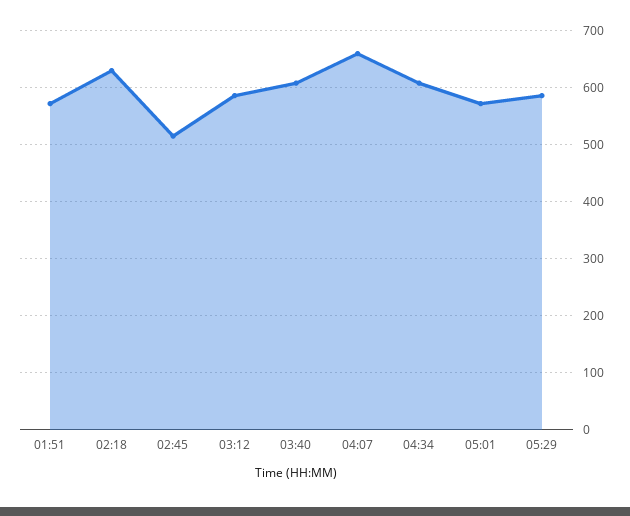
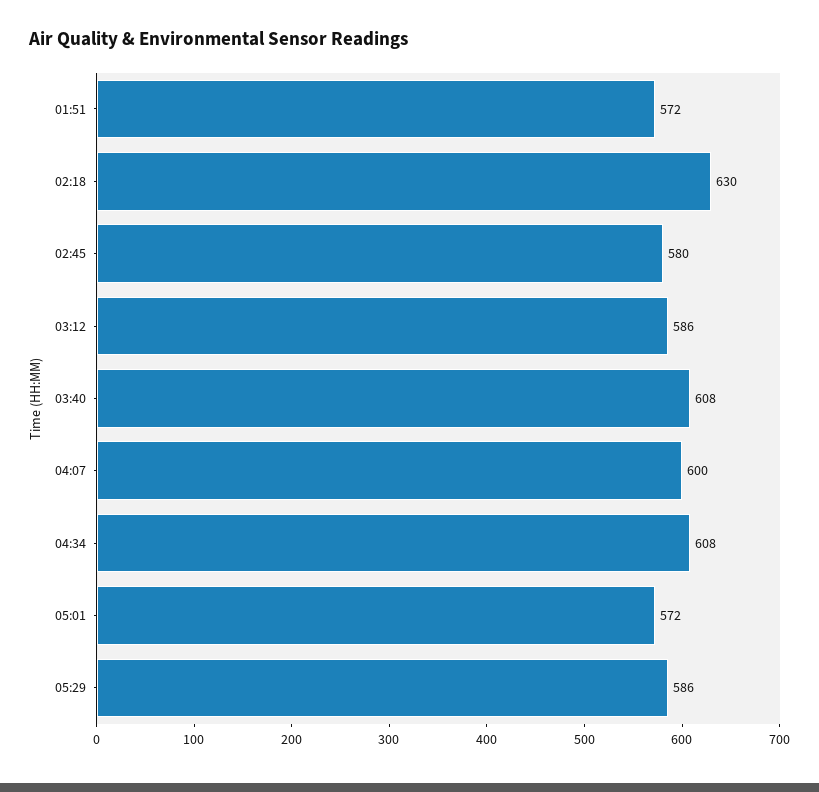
02:45: 520 -> 580
04:07: 660 -> 600

